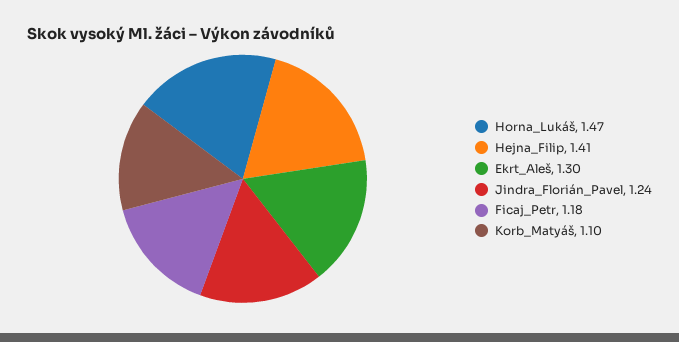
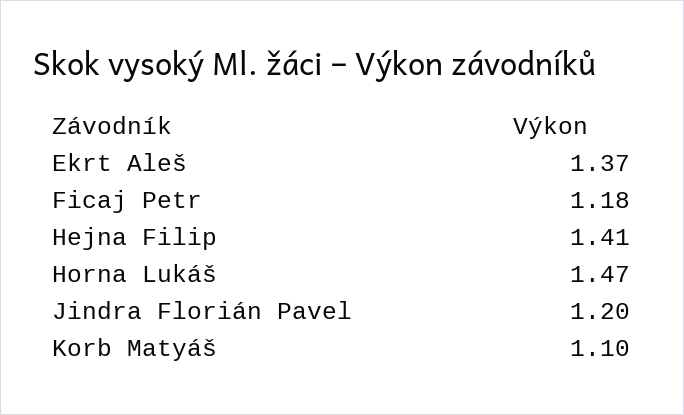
Ekrt_Aleš: 1.3 -> 1.37
Jindra_Florián_Pavel: 1.24 -> 1.2

